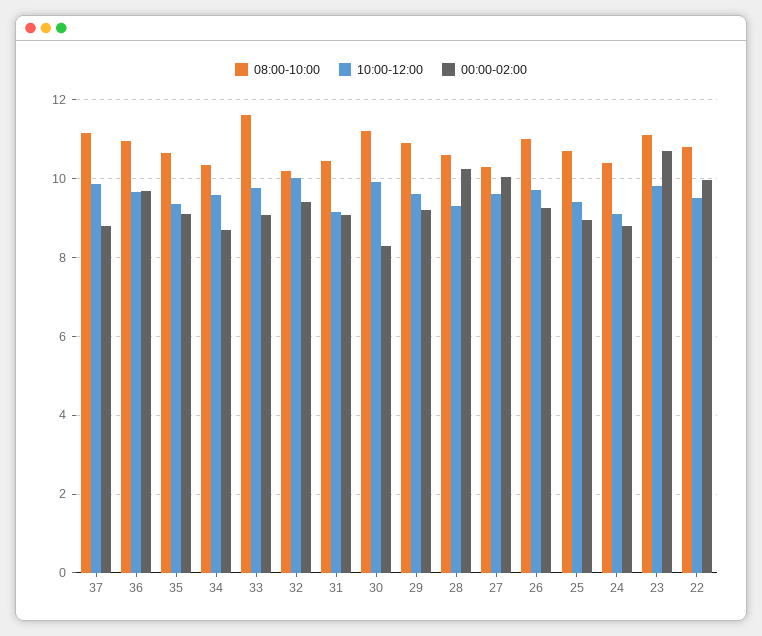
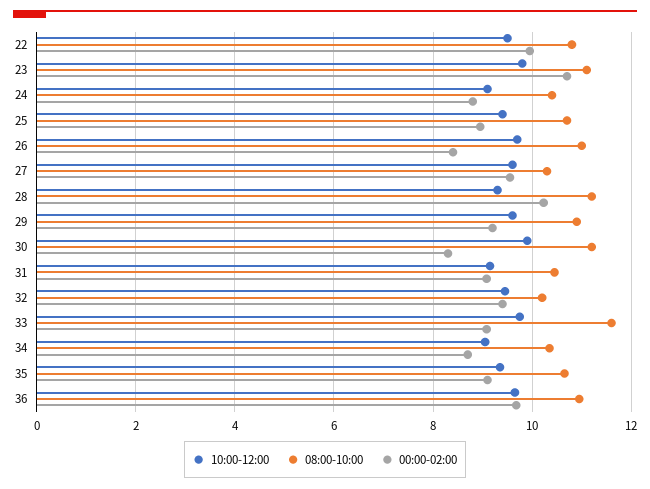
08:00-10:00, 37: 11.2 -> none
10:00-12:00, 37: 9.8 -> none
00:00-02:00, 37: 8.8 -> none
10:00-12:00, 34: 9.6 -> 9
10:00-12:00, 32: 10 -> 9.4
08:00-10:00, 28: 10.6 -> 11.2
00:00-02:00, 27: 10 -> 9.6
00:00-02:00, 26: 9.2 -> 8.4

